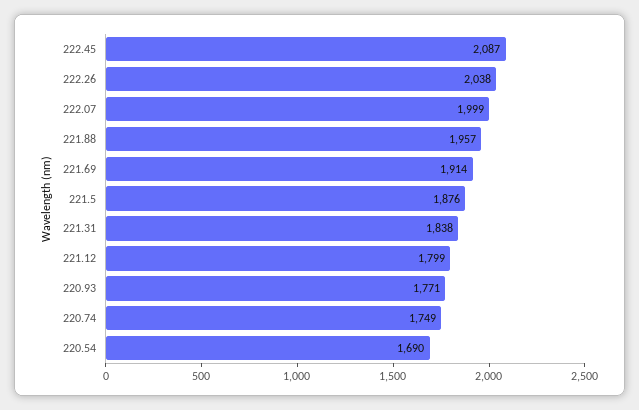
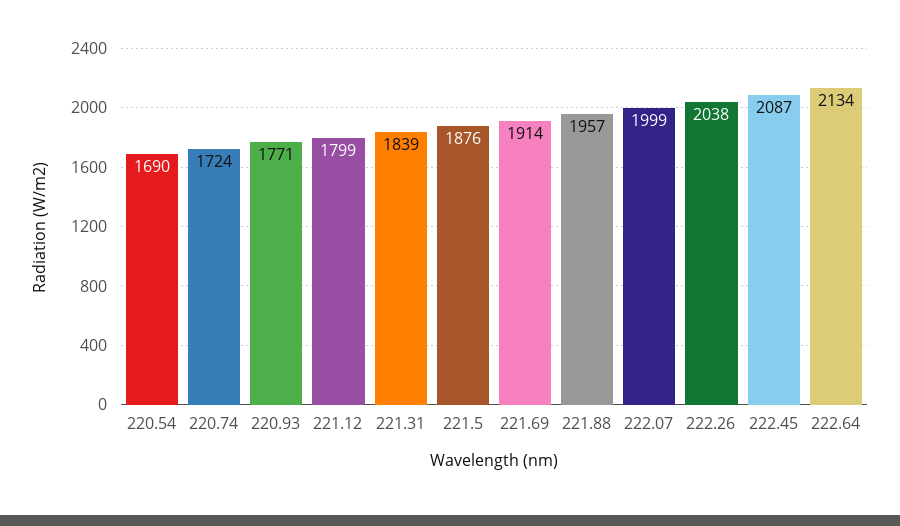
221.31: 1838 -> 1839
220.74: 1749 -> 1724
222.64: none -> 2134

